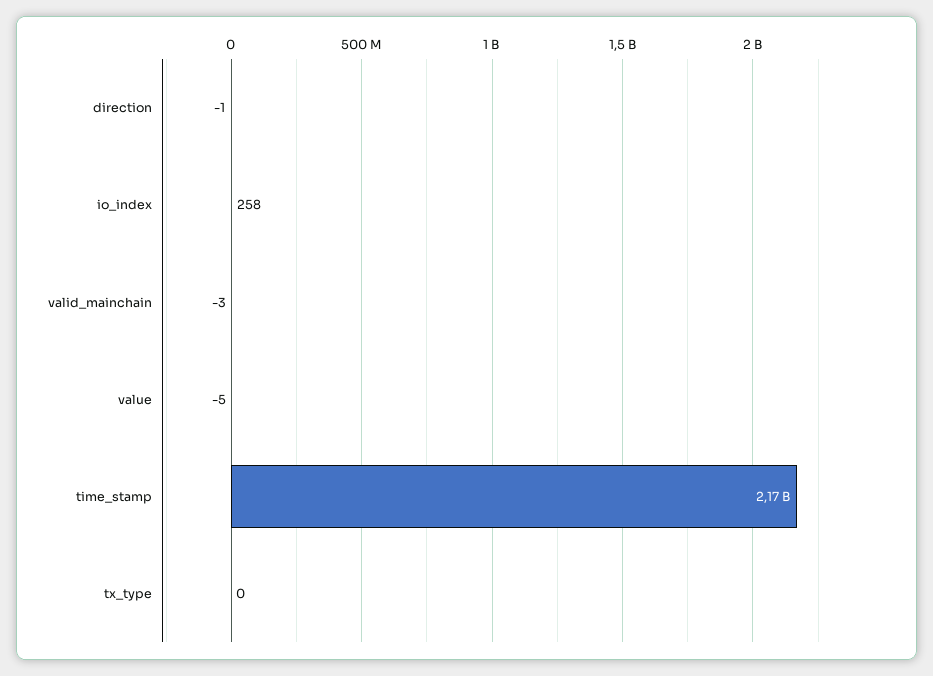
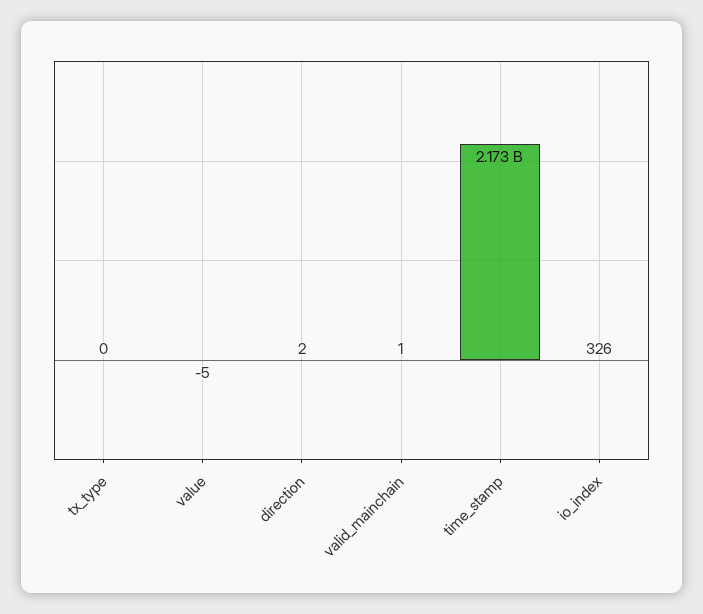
direction: -1 -> 2
io_index: 258 -> 326
valid_mainchain: -3 -> 1

